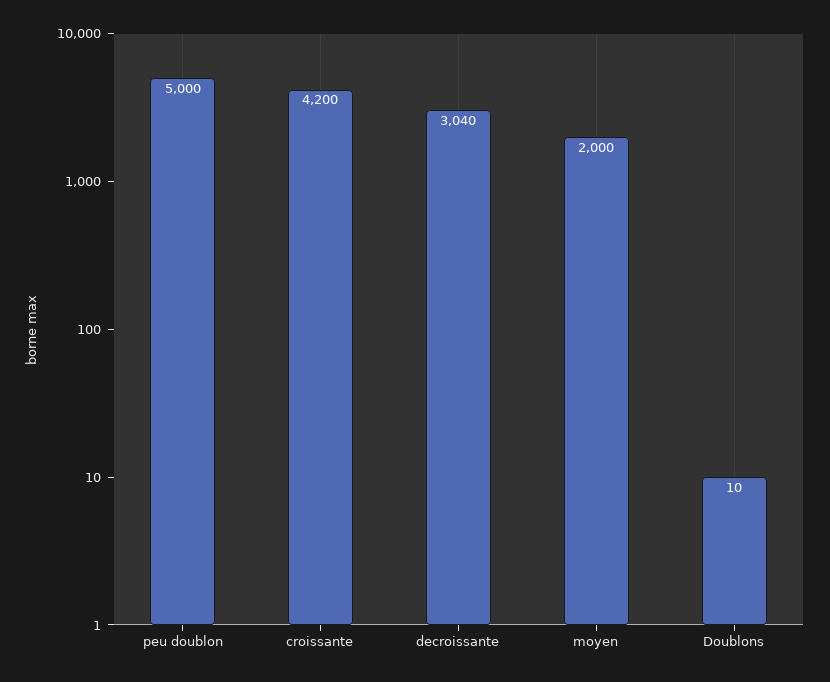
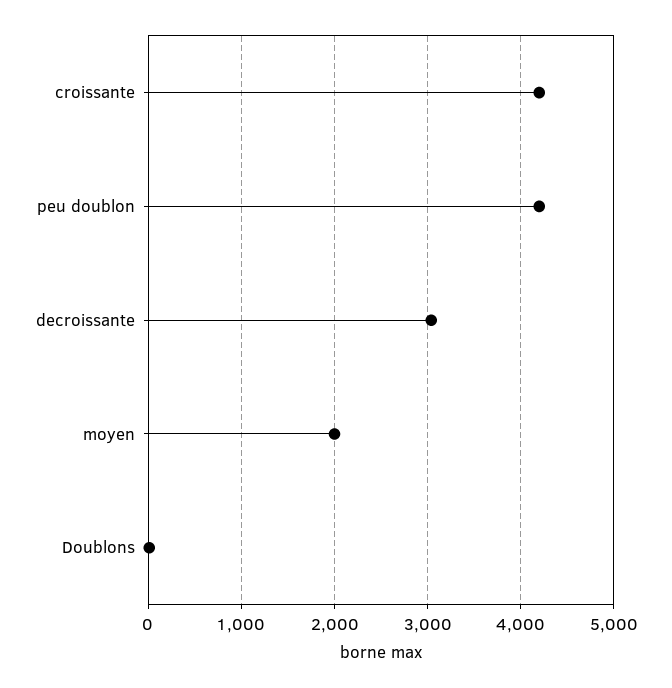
peu doublon: 5000 -> 4200

